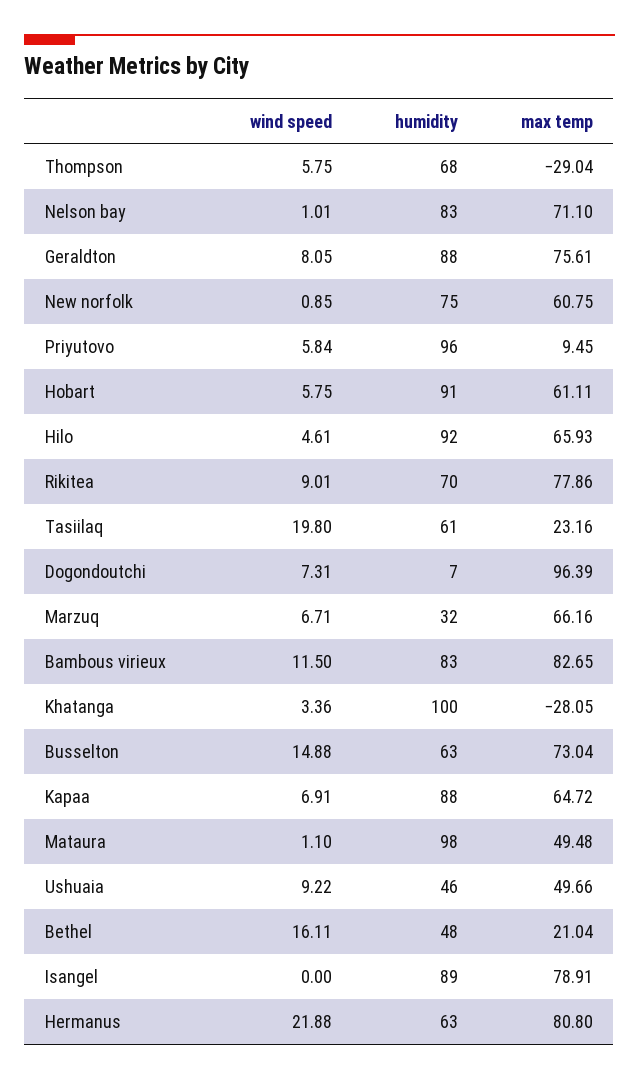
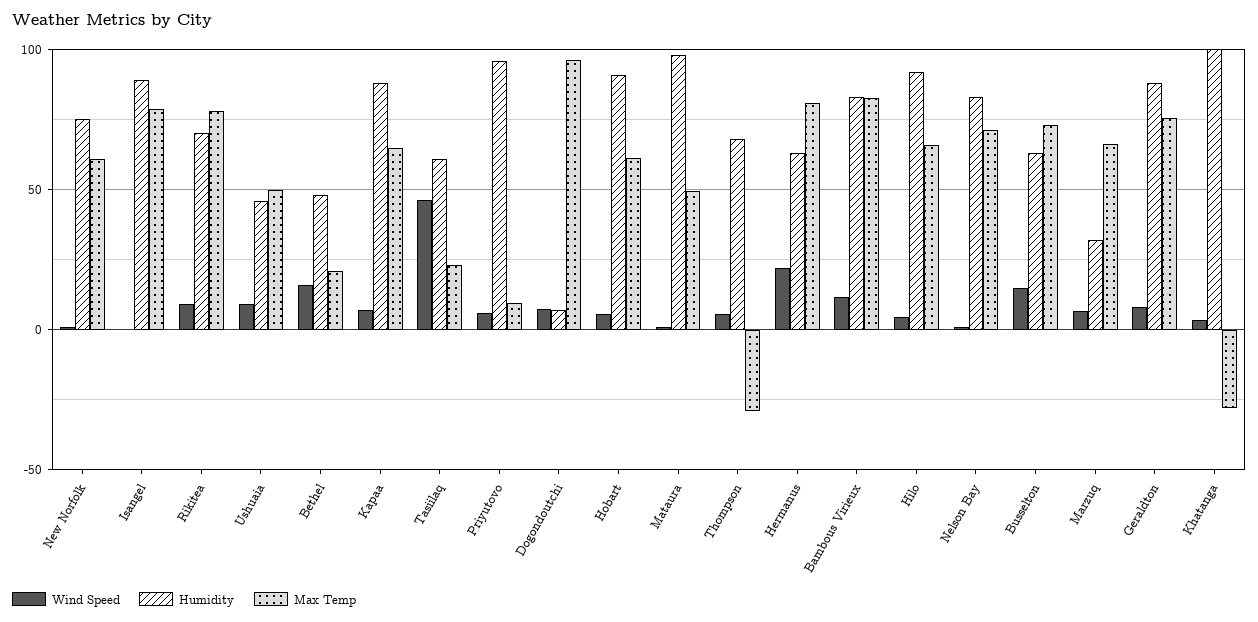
wind speed, Tasiilaq: 19.8 -> 45

